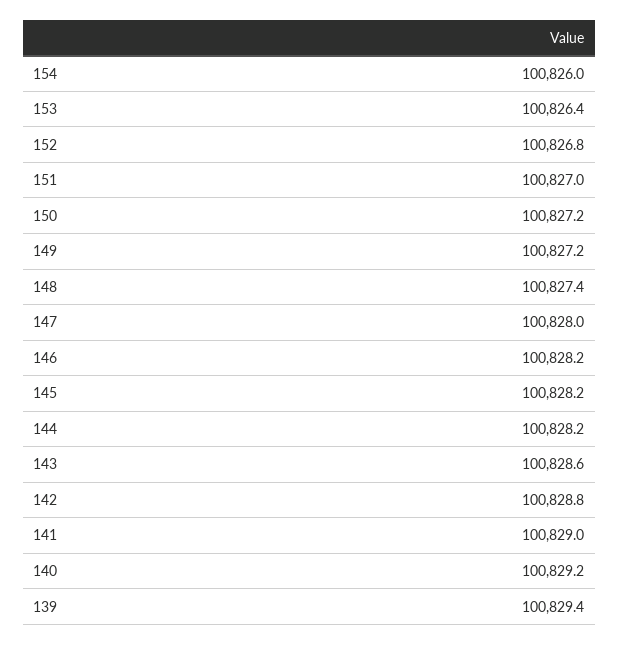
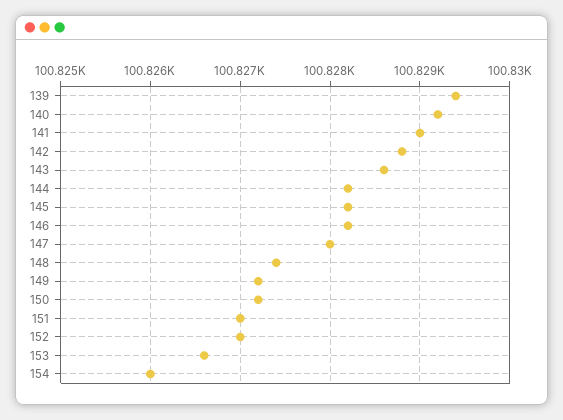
153: 100826.4 -> 100826.6
152: 100826.8 -> 100827

